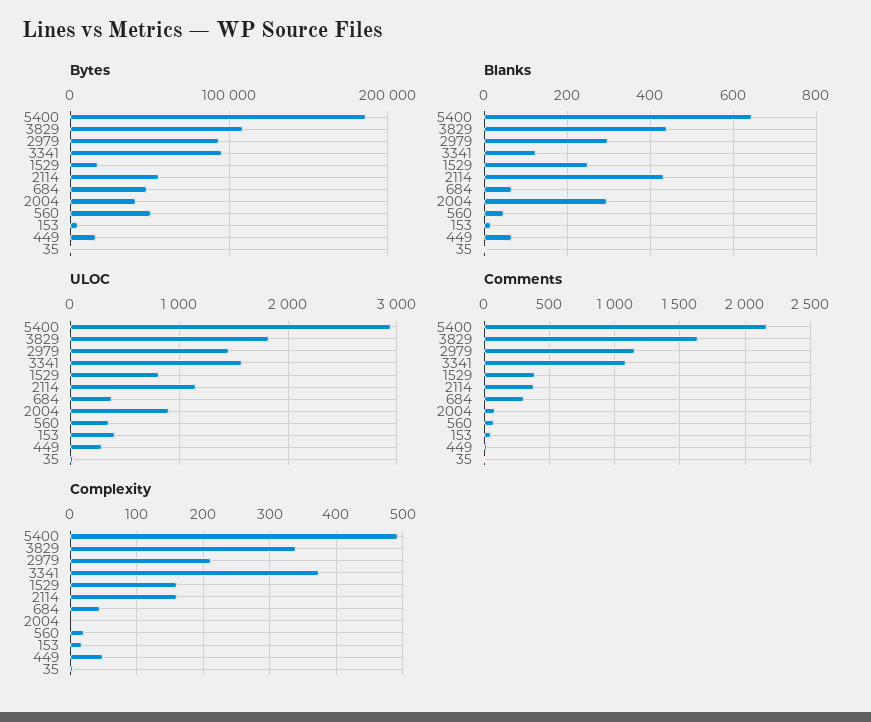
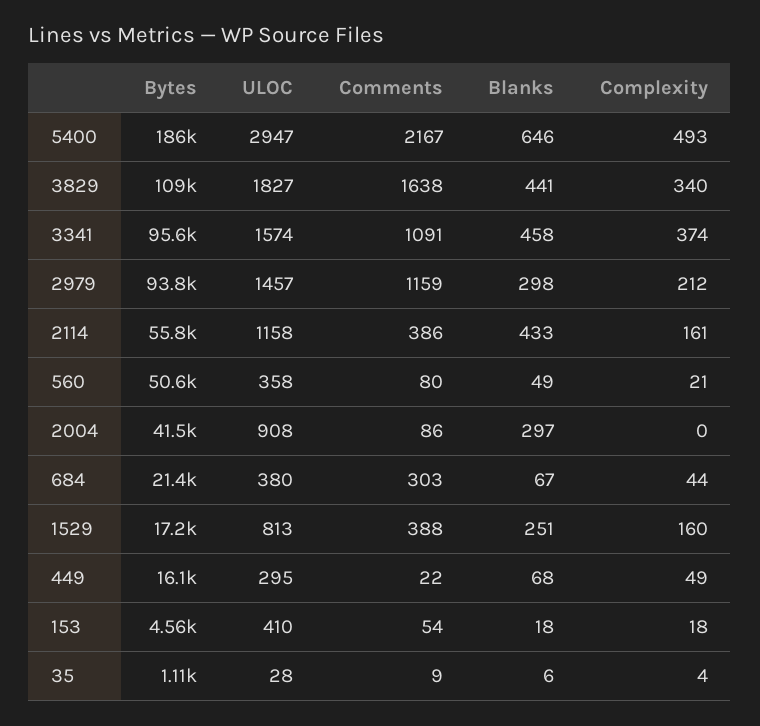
Bytes, 684: 50000 -> 21400
Blanks, 3341: 120 -> 458

